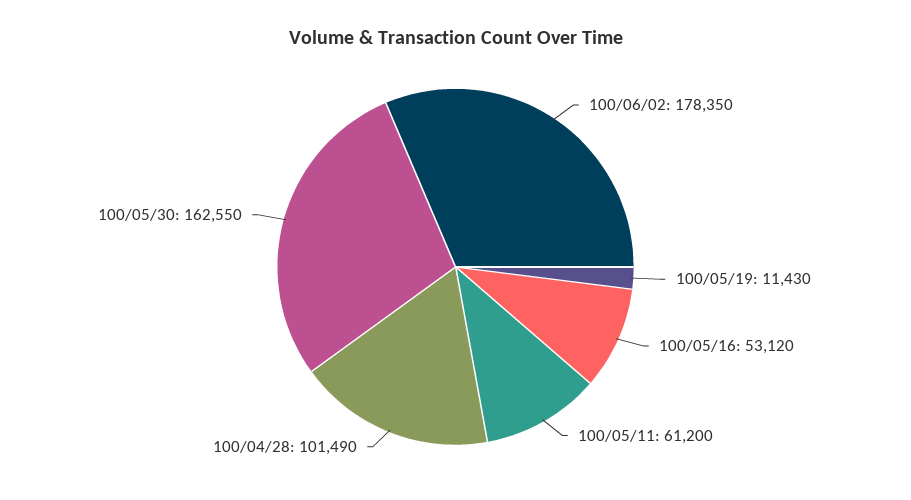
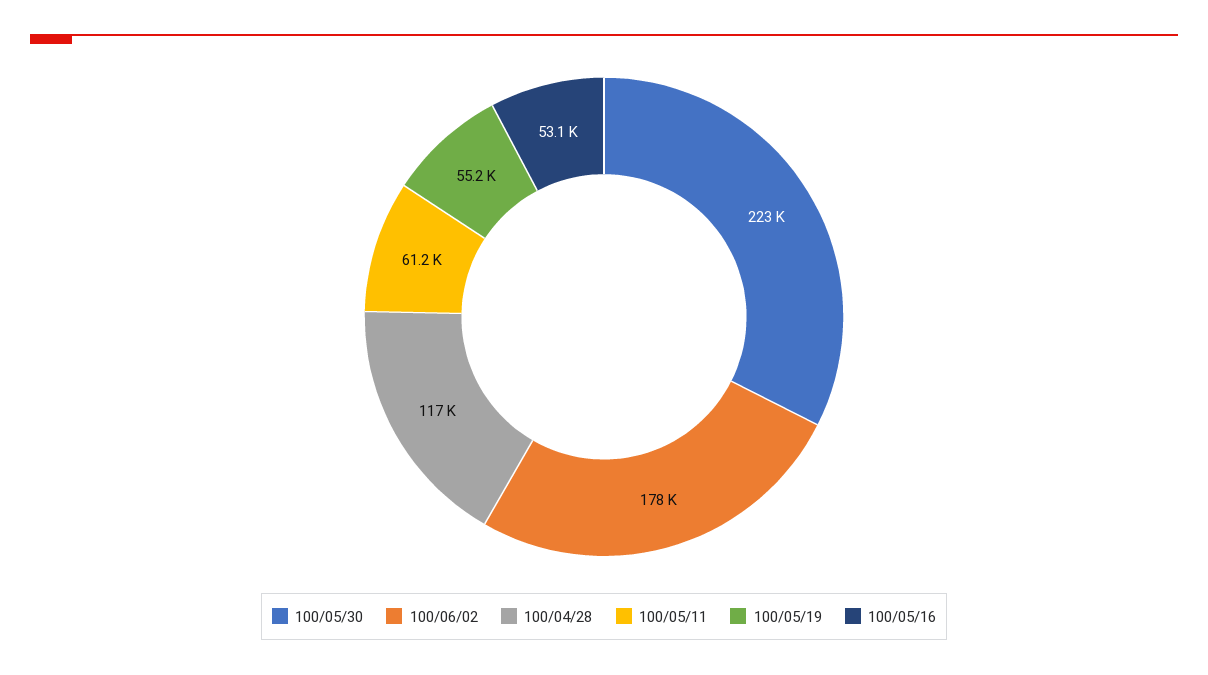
100/05/19: 11430 -> 55200
100/04/28: 101490 -> 117000
100/05/30: 162550 -> 223000

